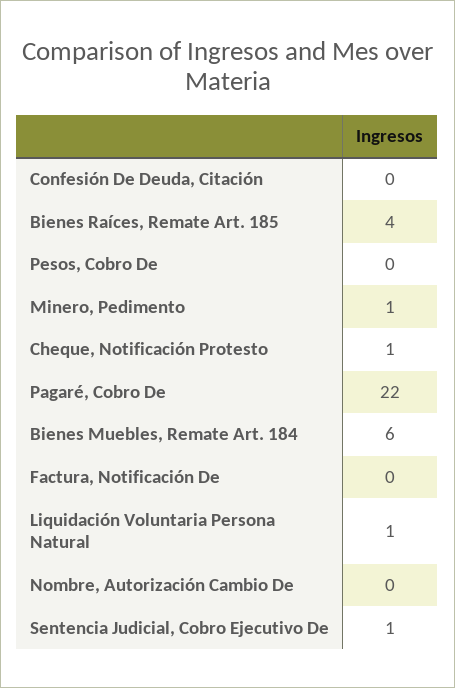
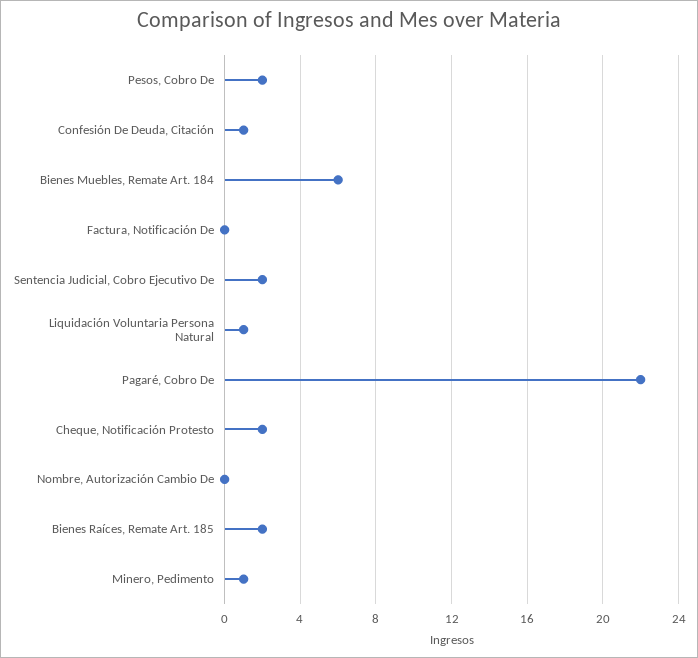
Confesión De Deuda, Citación: 0 -> 1
Bienes Raíces, Remate Art. 185: 4 -> 2
Pesos, Cobro De: 0 -> 2
Cheque, Notificación Protesto: 1 -> 2
Sentencia Judicial, Cobro Ejecutivo De: 1 -> 2

